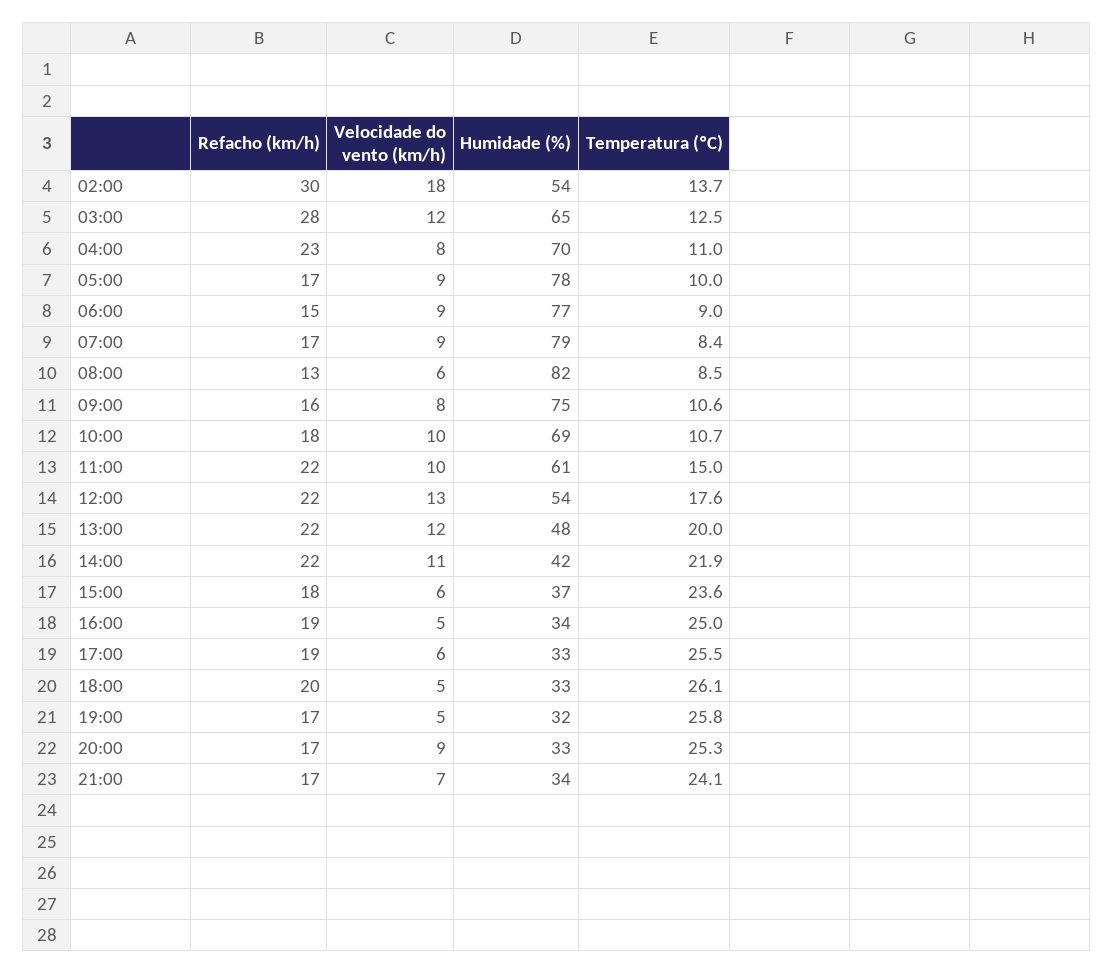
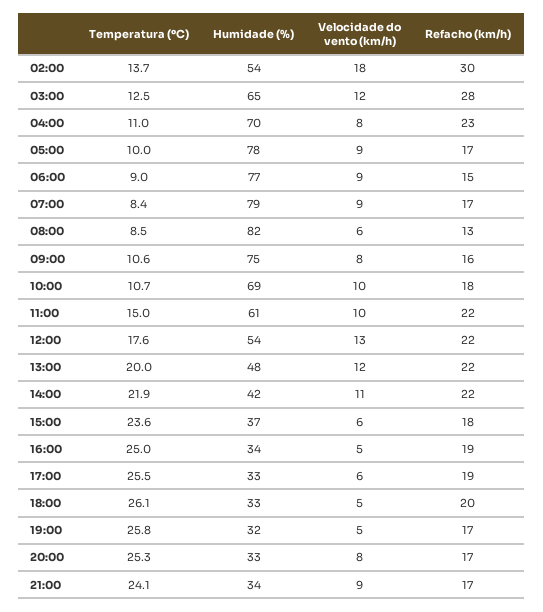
Velocidade do vento (km/h), 20:00: 9 -> 8
Velocidade do vento (km/h), 21:00: 7 -> 9

